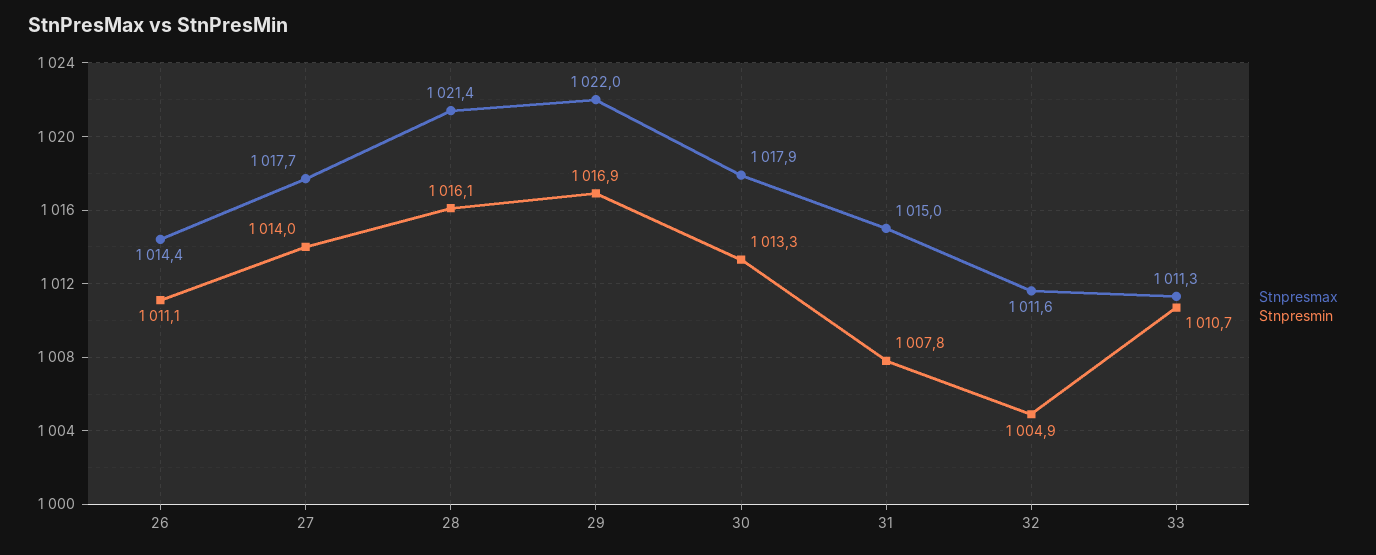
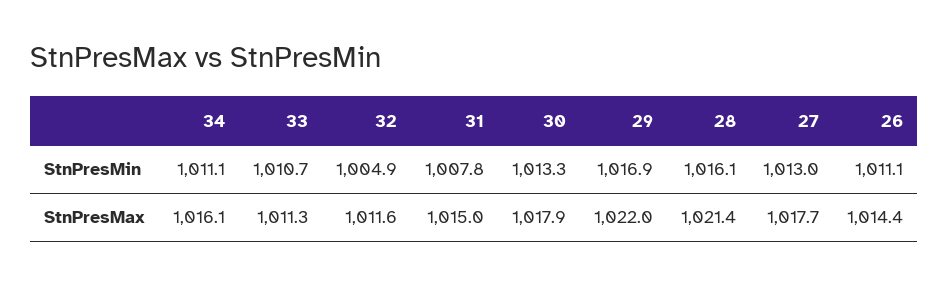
Stnpresmin, 27: 1014 -> 1013
Stnpresmin, 34: none -> 1011.1
Stnpresmax, 34: none -> 1016.1

